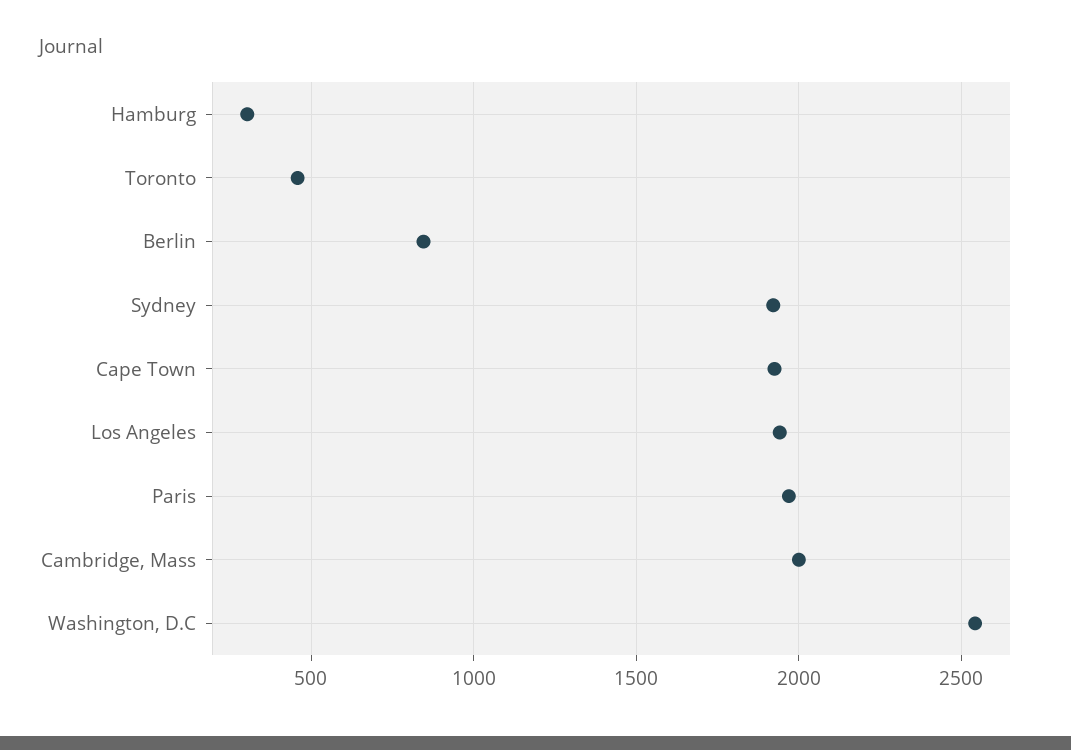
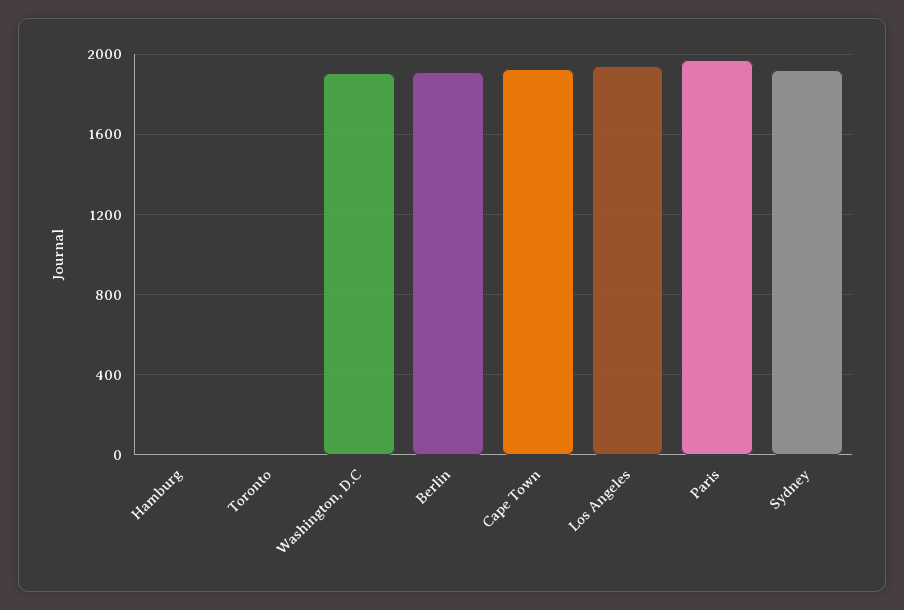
Hamburg: 300 -> 0
Toronto: 450 -> 0
Berlin: 850 -> 1900
Cambridge, Mass: 2000 -> none
Washington, D.C: 2550 -> 1900

